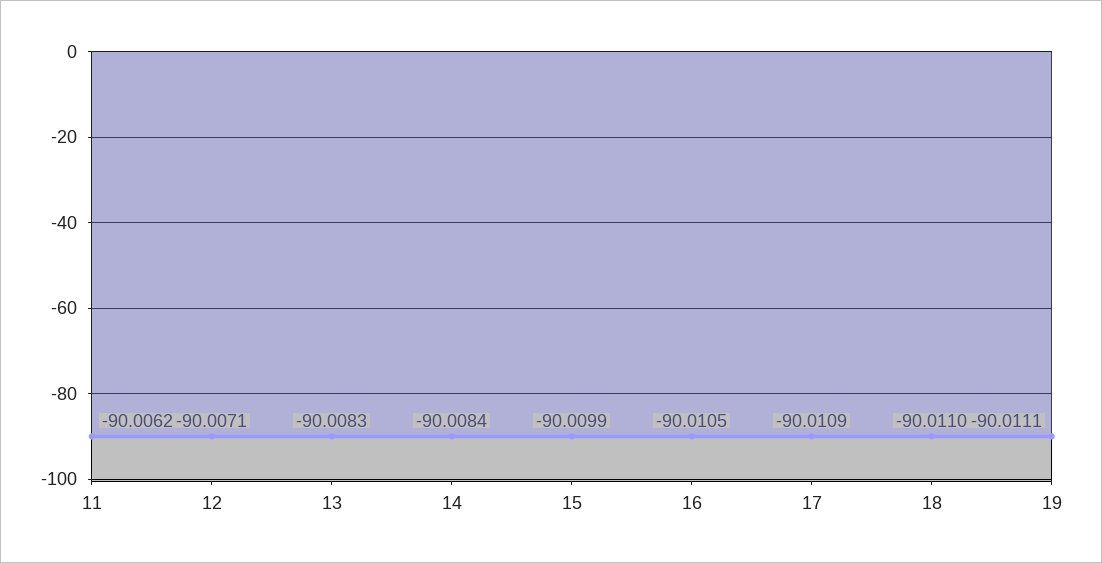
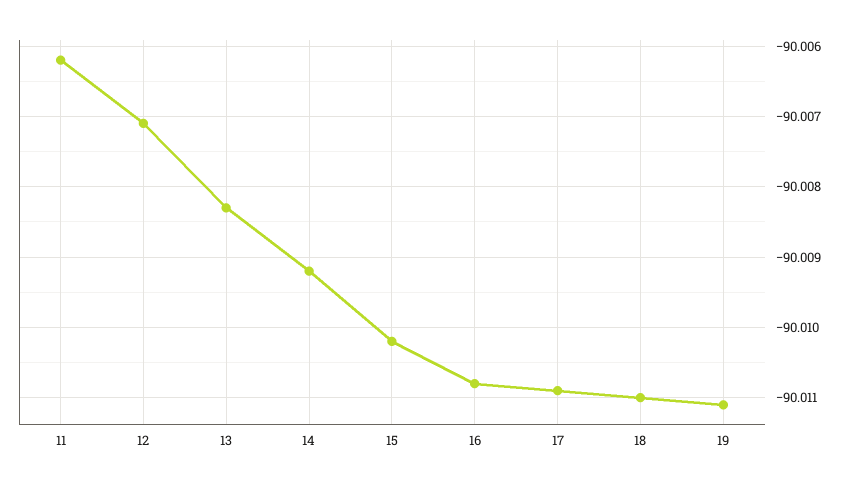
14: -90.0084 -> -90.0092
15: -90.0099 -> -90.0102
16: -90.0105 -> -90.0108

